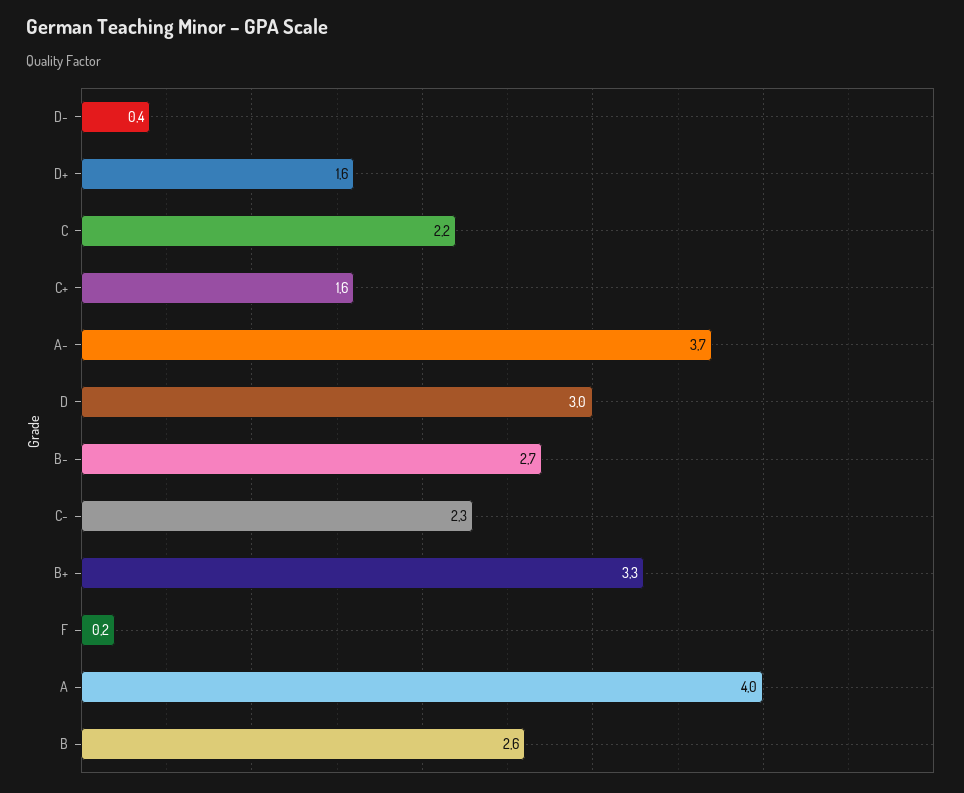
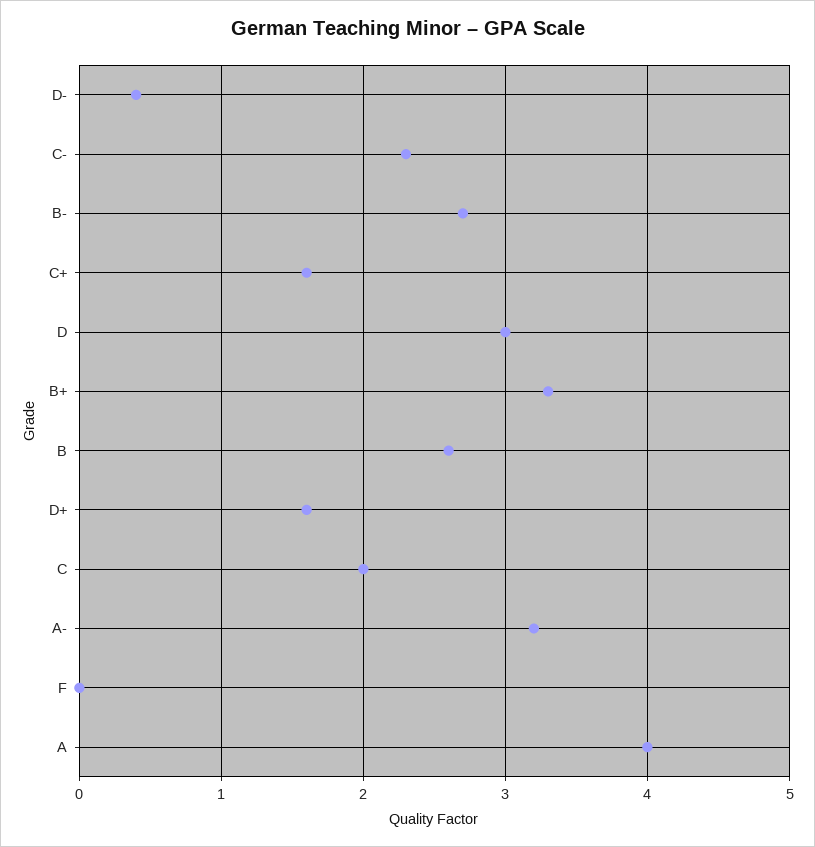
C: 2.2 -> 2
A-: 3.7 -> 3.2
F: 0.2 -> 0

